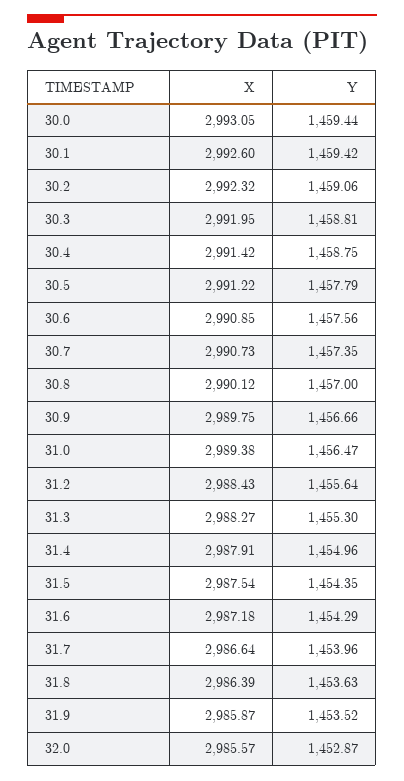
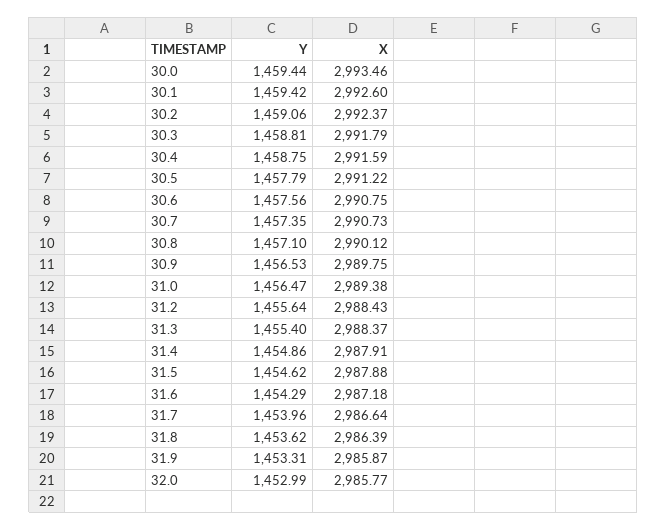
X, 30.0: 2993.05 -> 2993.46
X, 30.2: 2992.32 -> 2992.37
X, 30.3: 2991.95 -> 2991.79
X, 30.4: 2991.42 -> 2991.59
X, 30.6: 2990.85 -> 2990.75
Y, 30.8: 1457 -> 1457.1
Y, 30.9: 1456.66 -> 1456.53
X, 31.3: 2988.27 -> 2988.37
Y, 31.3: 1455.3 -> 1455.4
Y, 31.4: 1454.96 -> 1454.86
X, 31.5: 2987.54 -> 2987.88
Y, 31.5: 1454.35 -> 1454.62
Y, 31.8: 1453.63 -> 1453.62
Y, 31.9: 1453.52 -> 1453.31
X, 32.0: 2985.57 -> 2985.77
Y, 32.0: 1452.87 -> 1452.99

